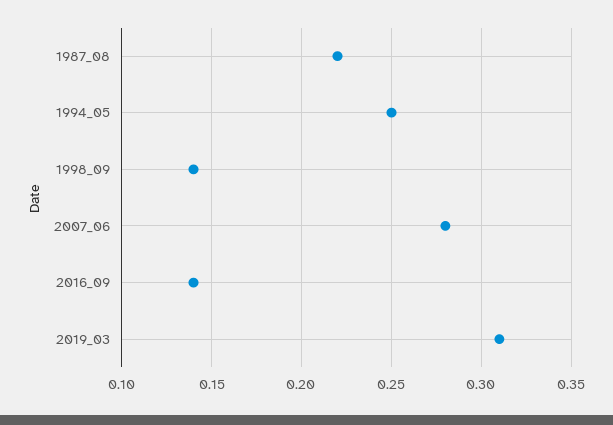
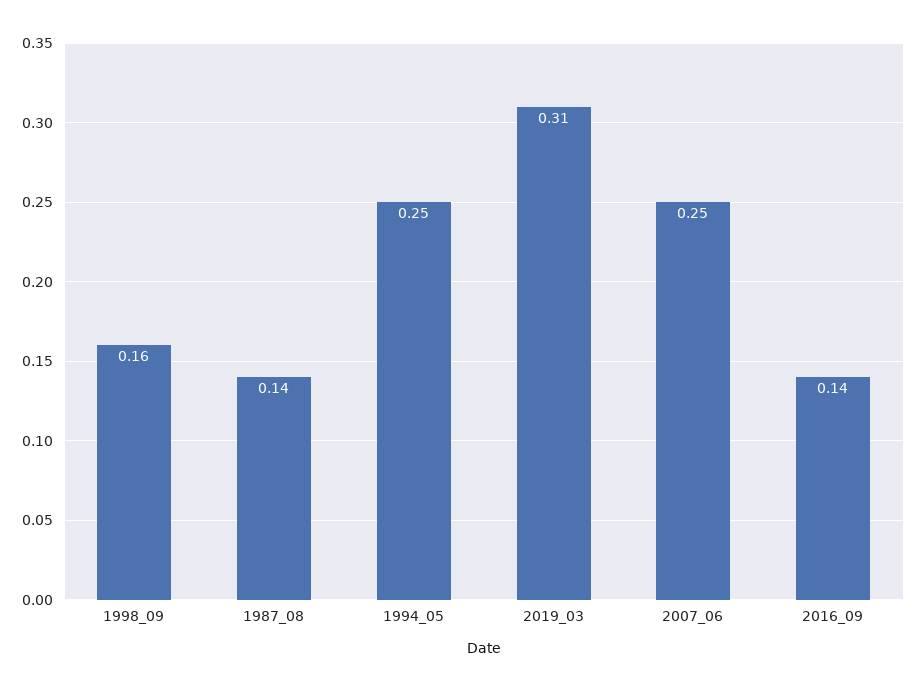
1987_08: 0.22 -> 0.14
1998_09: 0.14 -> 0.16
2007_06: 0.28 -> 0.25

